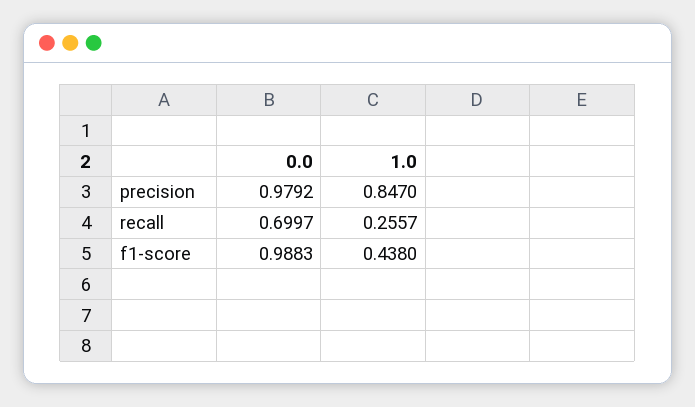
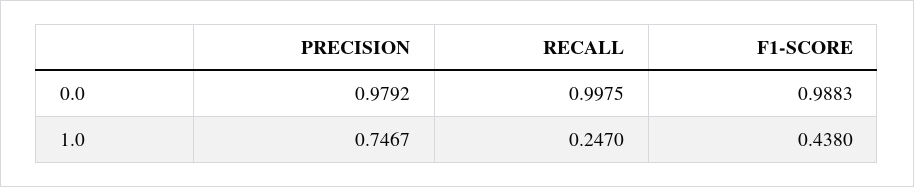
1.0, precision: 0.847 -> 0.7467
0.0, recall: 0.6997 -> 0.9975
1.0, recall: 0.2557 -> 0.247

